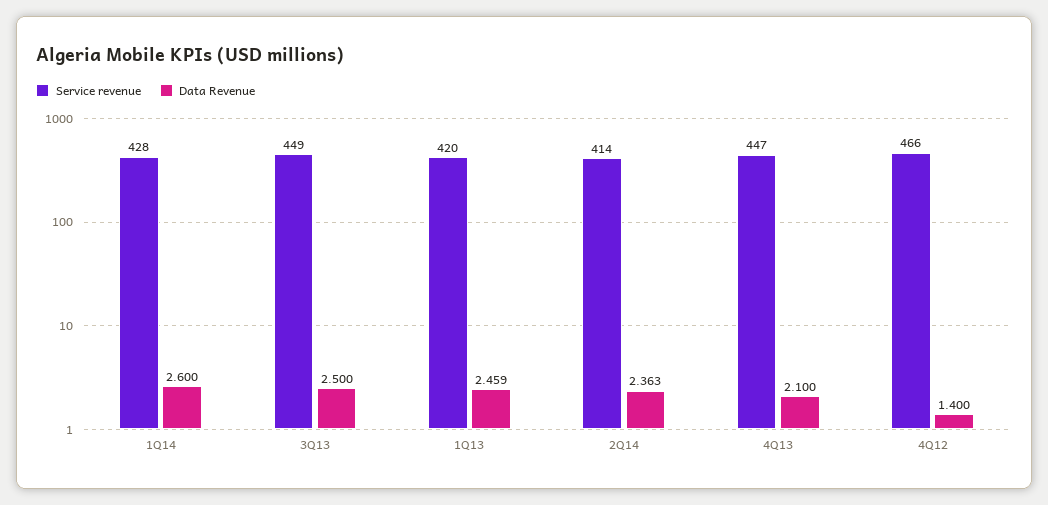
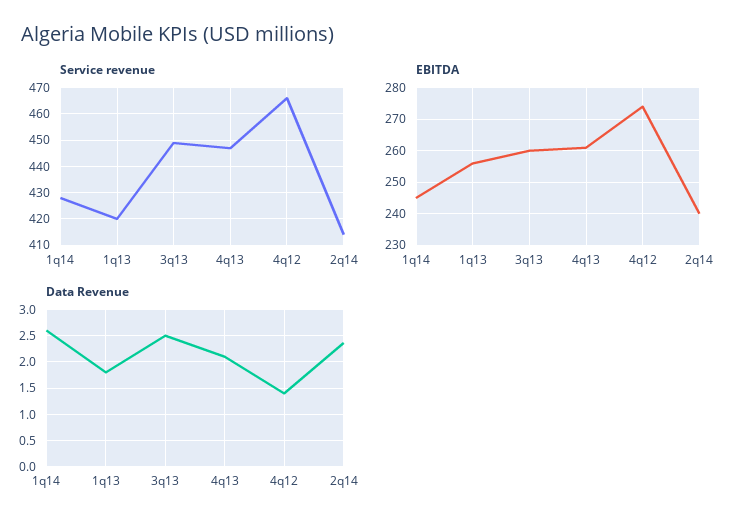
Data Revenue, 1Q13: 2.459 -> 1.75
EBITDA, 1Q14: none -> 245
EBITDA, 1Q13: none -> 255
EBITDA, 3Q13: none -> 260
EBITDA, 4Q13: none -> 260
EBITDA, 4Q12: none -> 275
EBITDA, 2Q14: none -> 240

